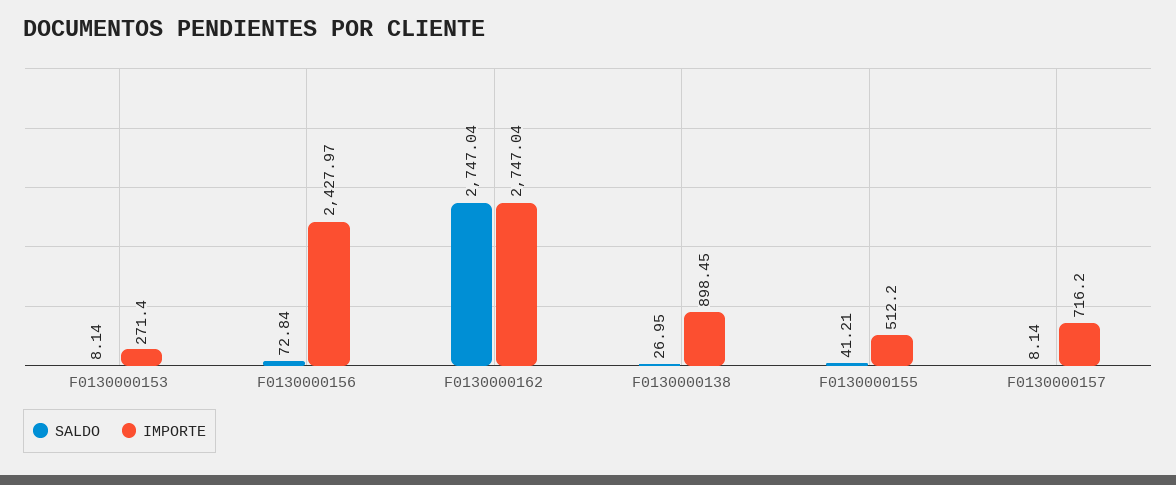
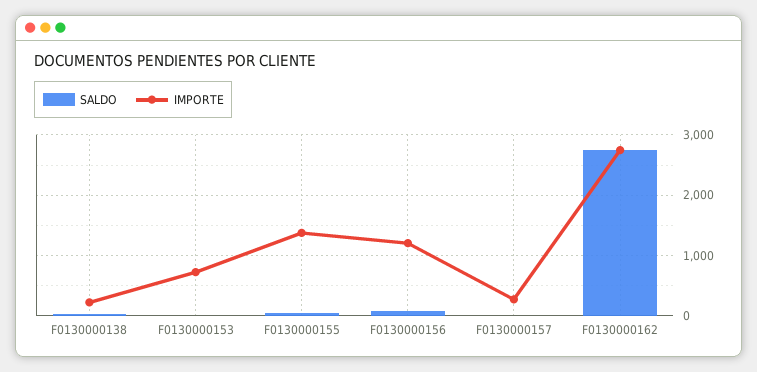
IMPORTE, F0130000153: 271.4 -> 700
IMPORTE, F0130000156: 2427.97 -> 1200
IMPORTE, F0130000138: 898.45 -> 200
IMPORTE, F0130000155: 512.2 -> 1400
IMPORTE, F0130000157: 716.2 -> 300

